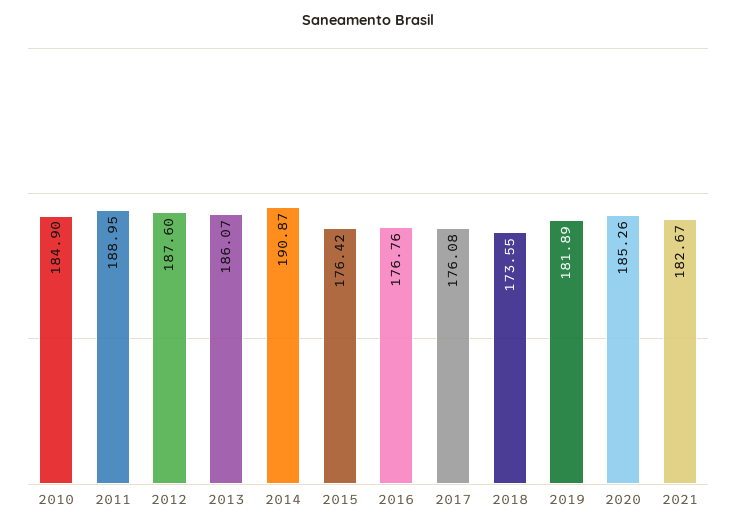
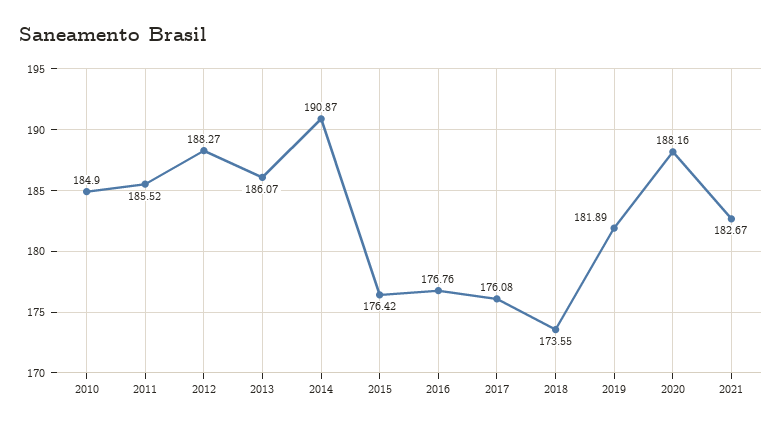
2011: 188.95 -> 185.52
2012: 187.6 -> 188.27
2020: 185.26 -> 188.16

